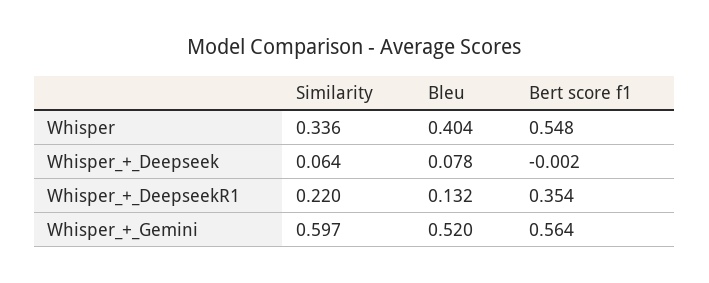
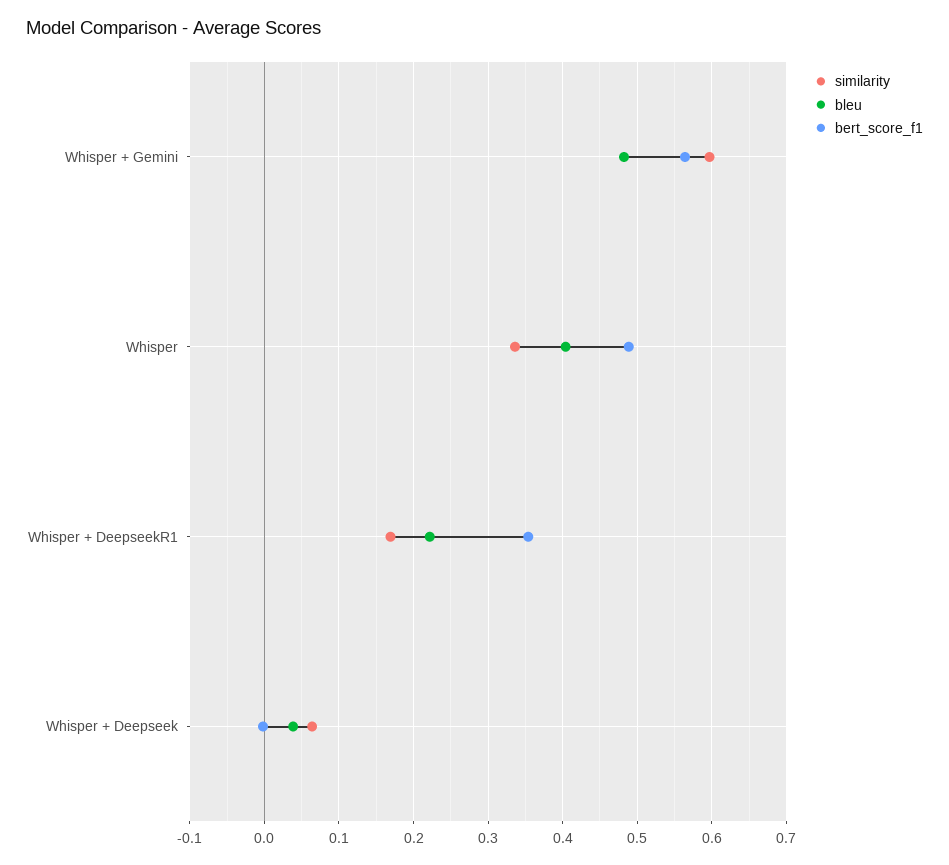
Bert score f1, Whisper: 0.548 -> 0.49
Bleu, Whisper_+_Deepseek: 0.078 -> 0.04
Similarity, Whisper_+_DeepseekR1: 0.22 -> 0.17
Bleu, Whisper_+_DeepseekR1: 0.132 -> 0.22
Bleu, Whisper_+_Gemini: 0.52 -> 0.48

